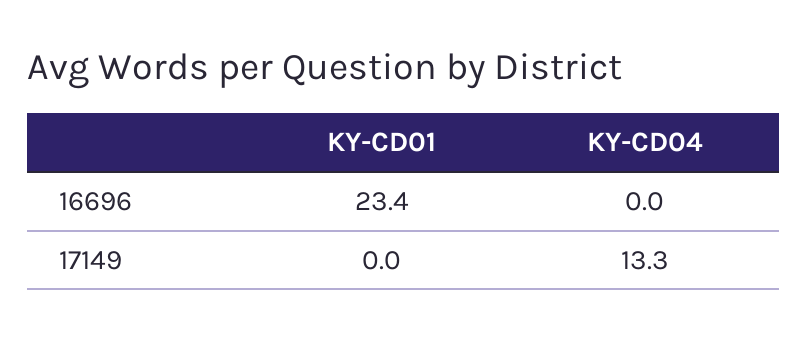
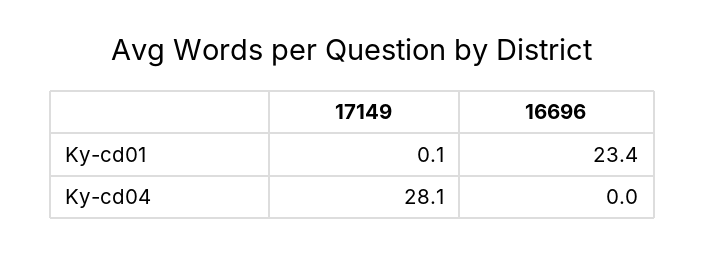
KY-CD01, 17149: 0 -> 0.1
KY-CD04, 17149: 13.3 -> 28.1

